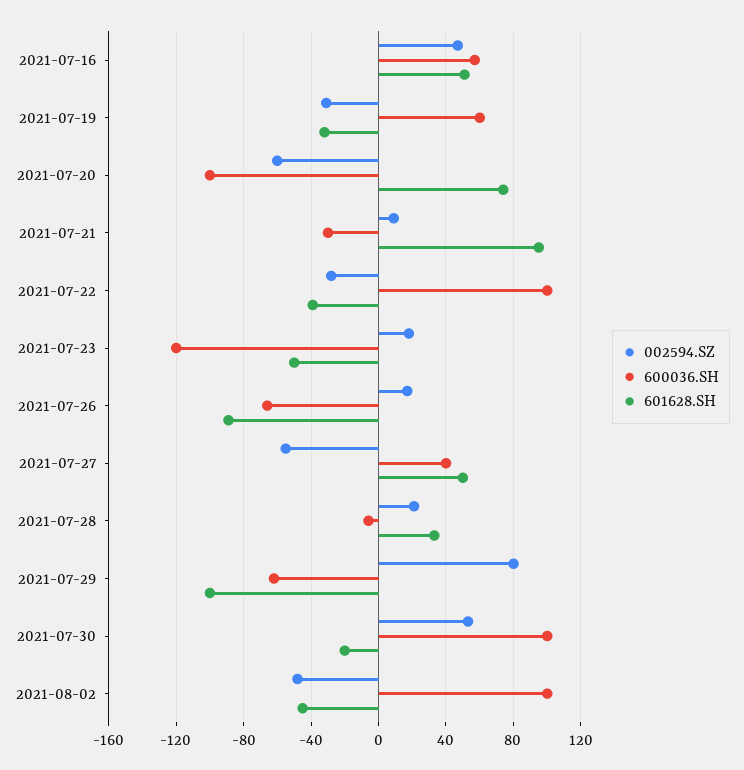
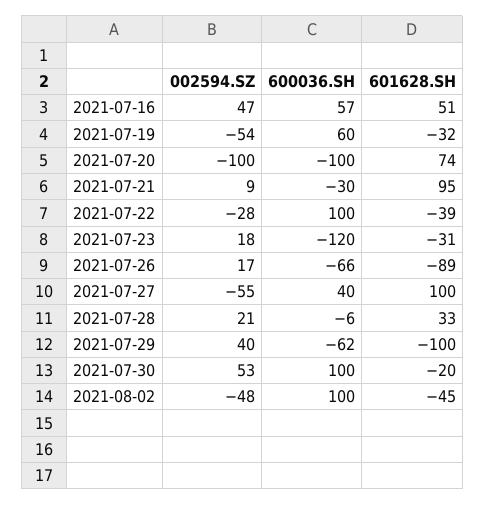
002594.SZ, 2021-07-19: -30 -> -54
002594.SZ, 2021-07-20: -60 -> -100
601628.SH, 2021-07-23: -50 -> -31
601628.SH, 2021-07-27: 50 -> 100
002594.SZ, 2021-07-29: 80 -> 40

